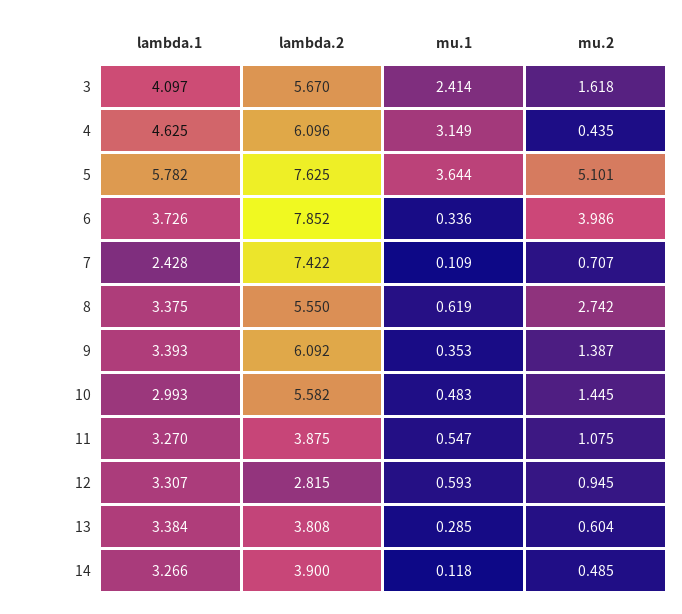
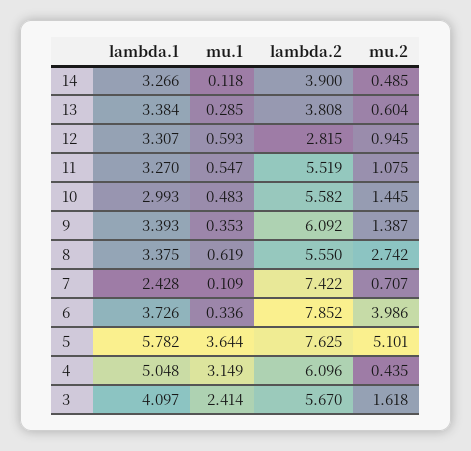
lambda.1, 4: 4.625 -> 5.048
lambda.2, 11: 3.875 -> 5.519

